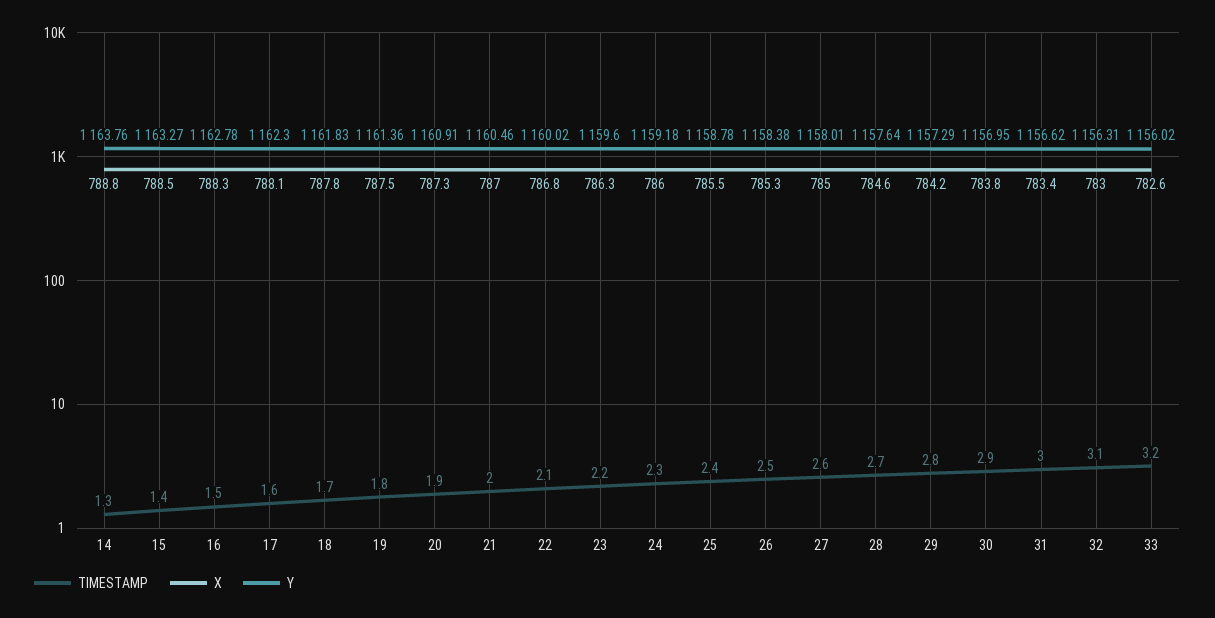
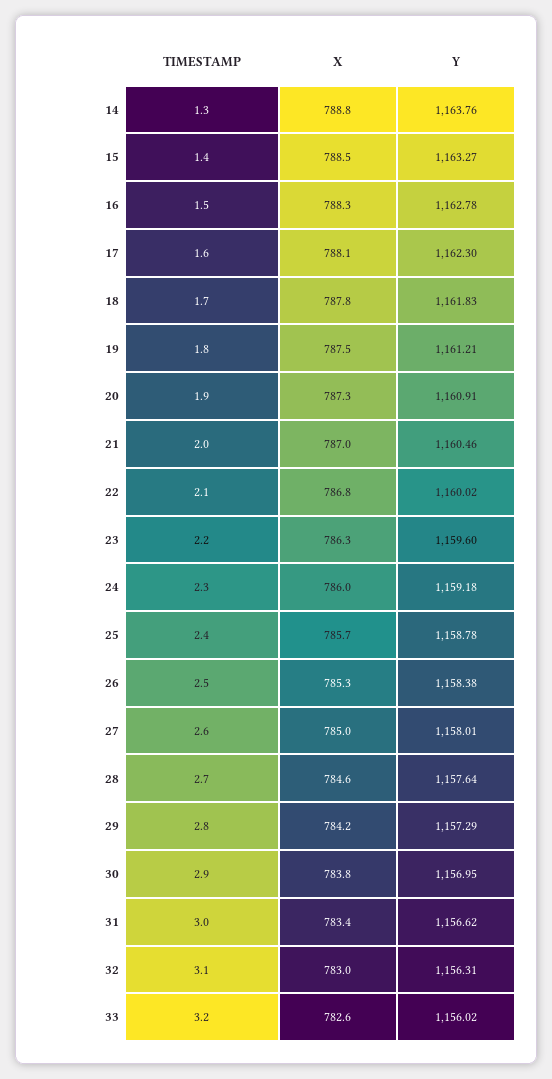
Y, 19: 1161.36 -> 1161.21
X, 25: 785.5 -> 785.7

